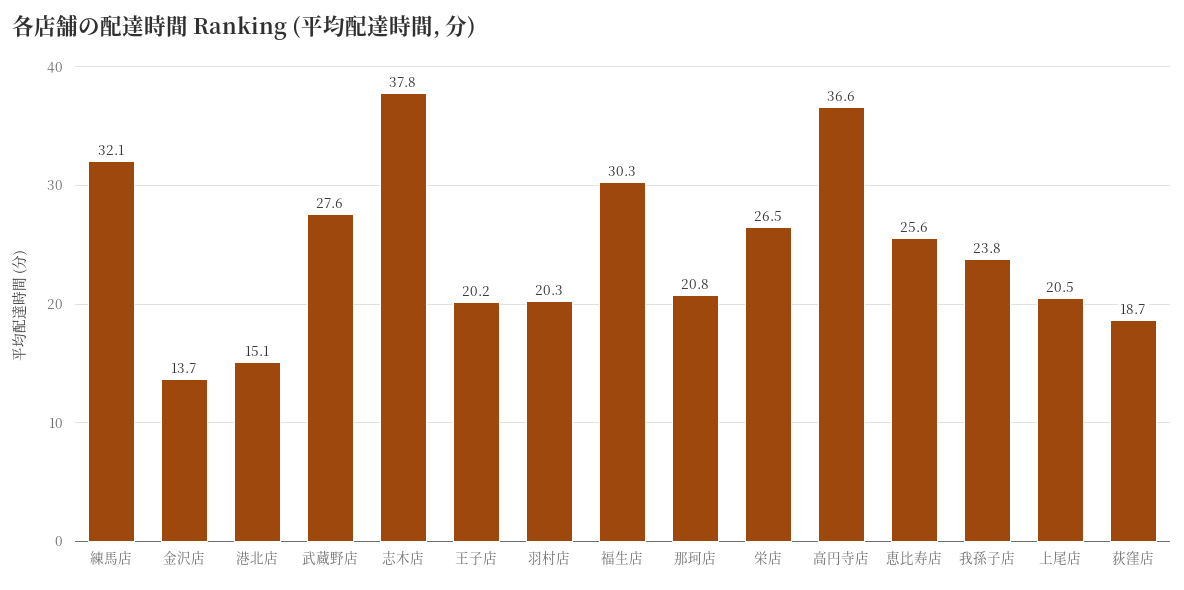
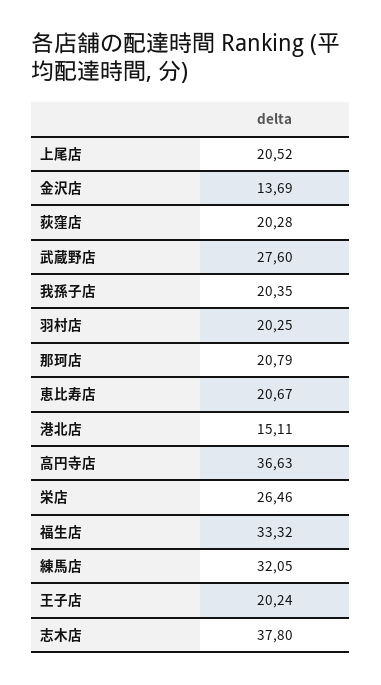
福生店: 30.3 -> 33.32
恵比寿店: 25.6 -> 20.67
我孫子店: 23.8 -> 20.35
荻窪店: 18.7 -> 20.28

